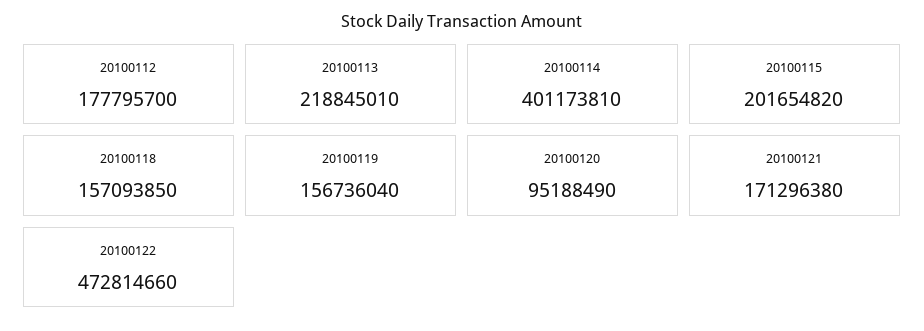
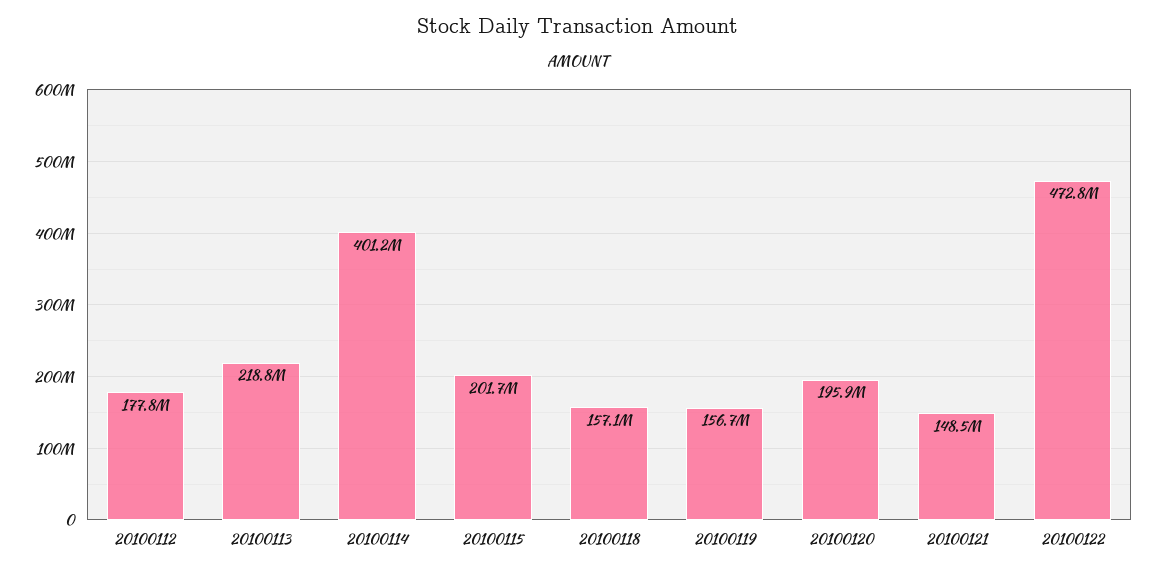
20100120: 95188490 -> 195900000
20100121: 171296380 -> 148500000

